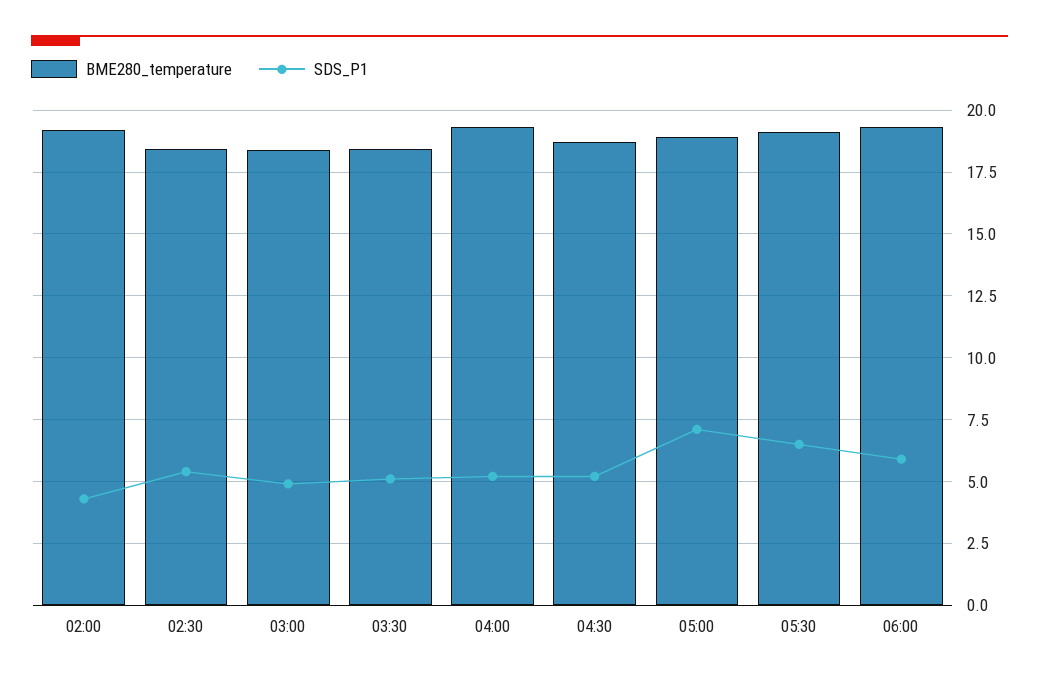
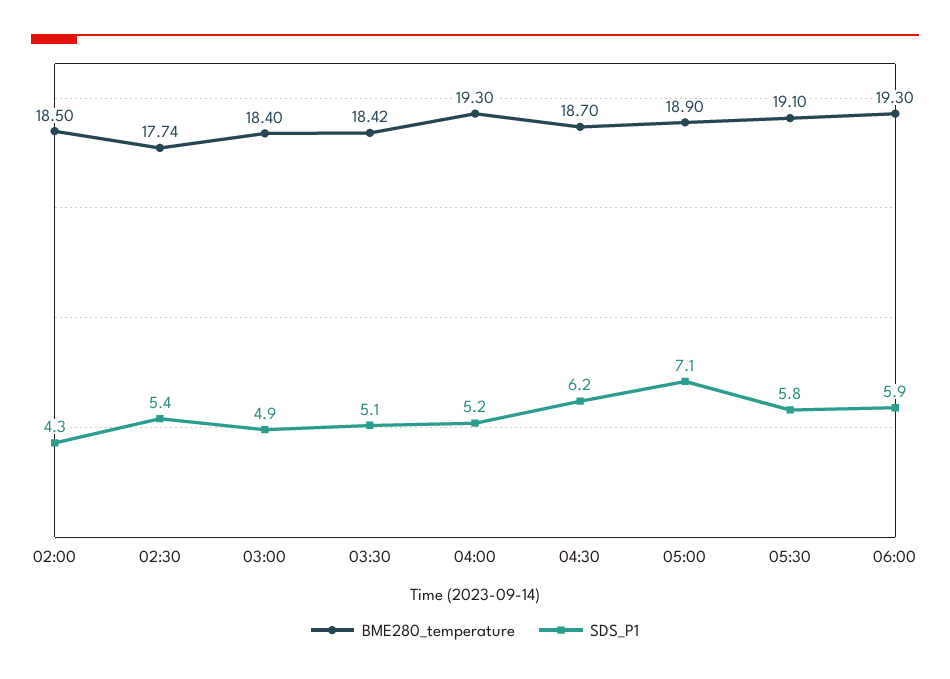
BME280_temperature, 02:00: 19.25 -> 18.5
BME280_temperature, 02:30: 18.5 -> 17.74
SDS_P1, 04:30: 5.25 -> 6.2
SDS_P1, 05:30: 6.5 -> 5.8

